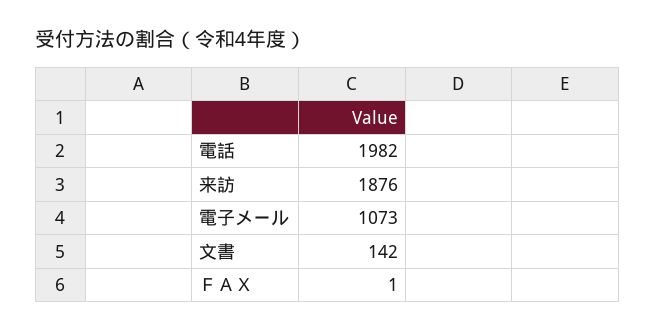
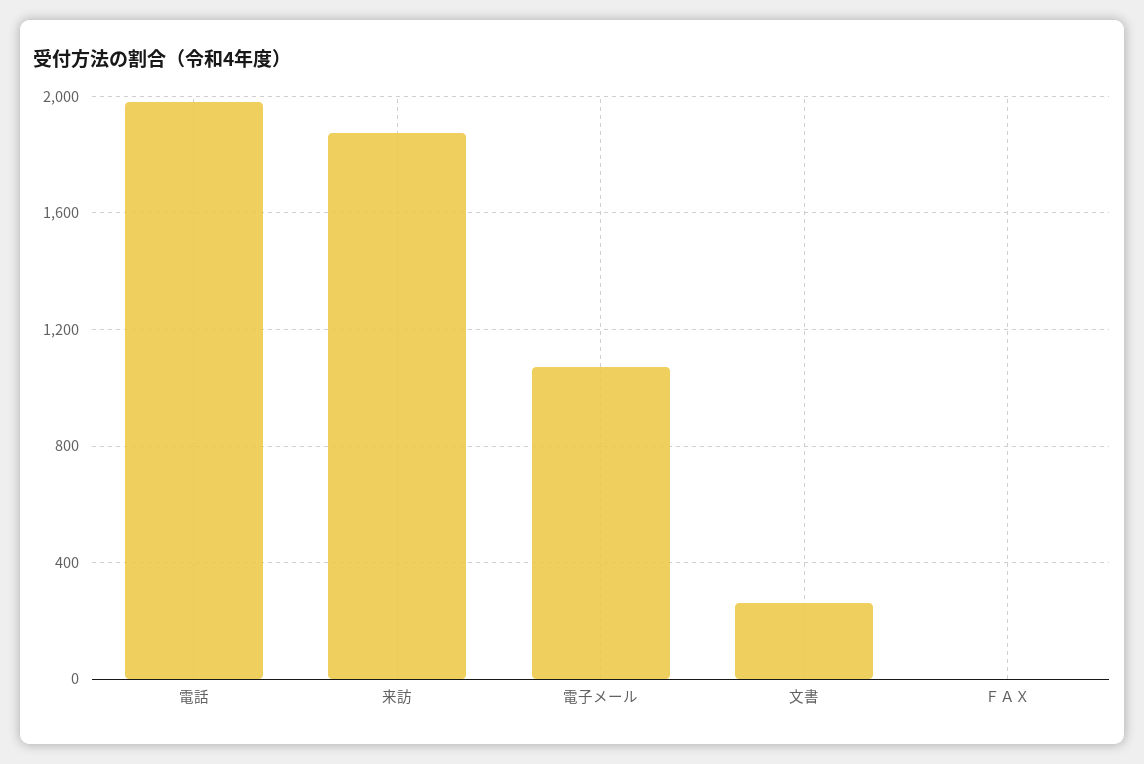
文書: 142 -> 250

